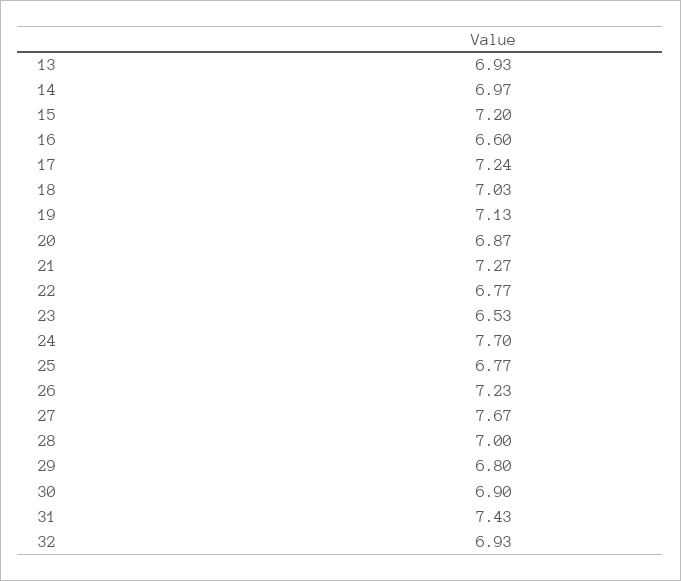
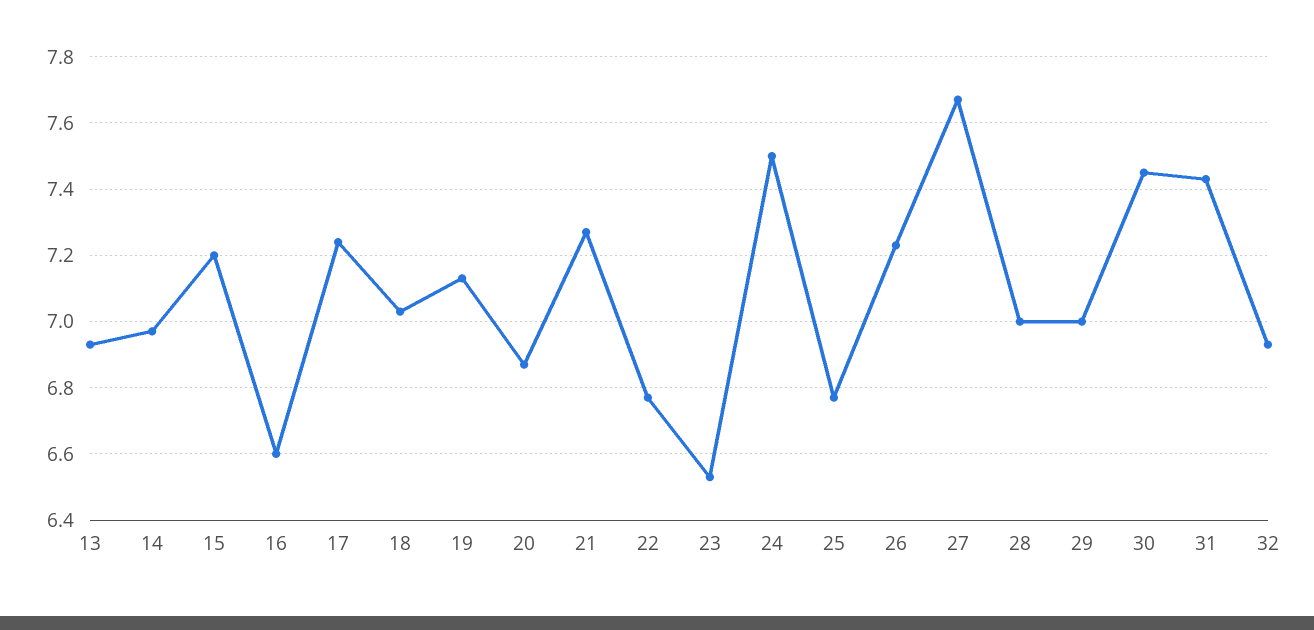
24: 7.7 -> 7.5
29: 6.8 -> 7
30: 6.9 -> 7.45

